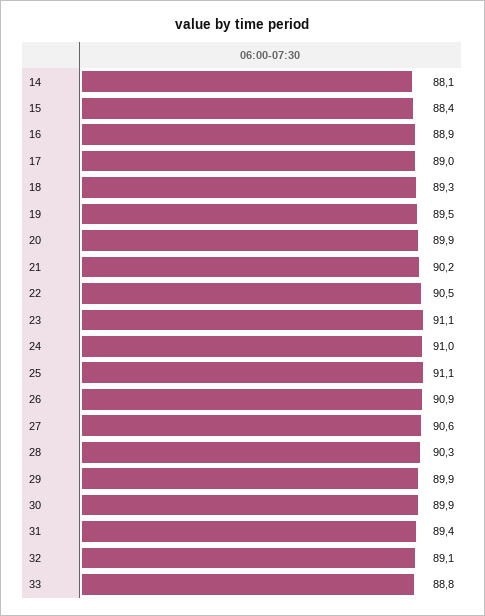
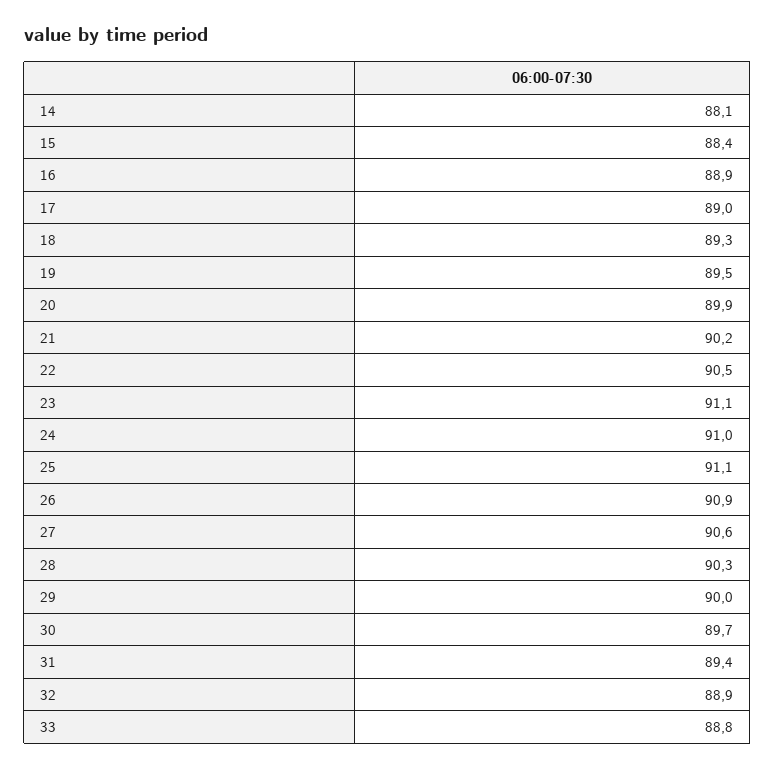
29: 89.9 -> 90
30: 89.9 -> 89.7
32: 89.1 -> 88.9

